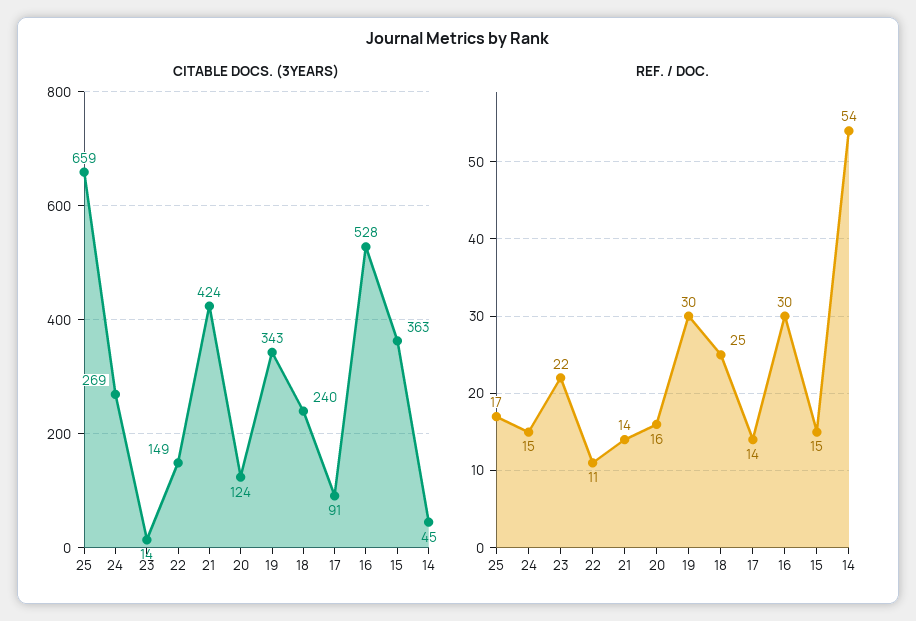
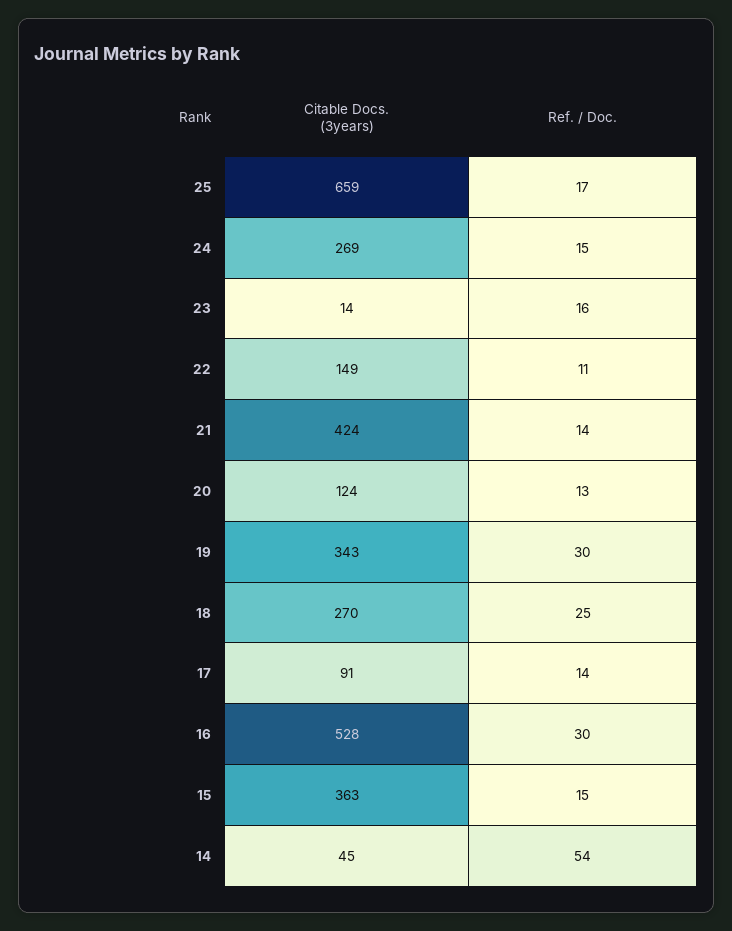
CITABLE DOCS. (3YEARS), 18: 240 -> 270
REF. / DOC., 23: 22 -> 16
REF. / DOC., 20: 16 -> 13

